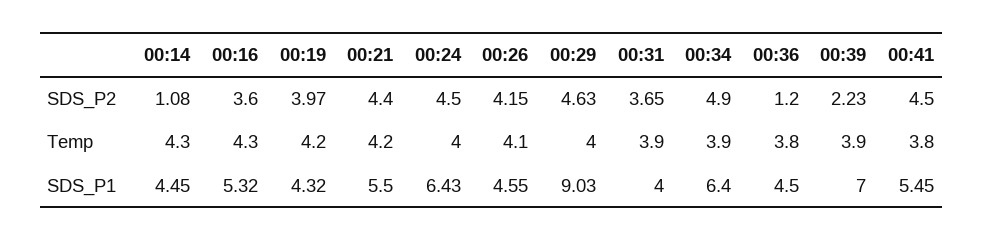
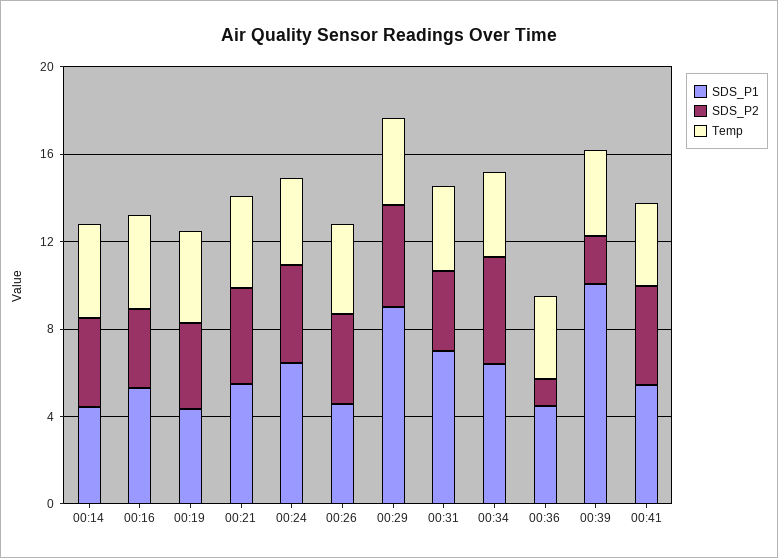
SDS_P2, 00:14: 1.08 -> 4
SDS_P1, 00:31: 4 -> 7
SDS_P1, 00:39: 7 -> 10

